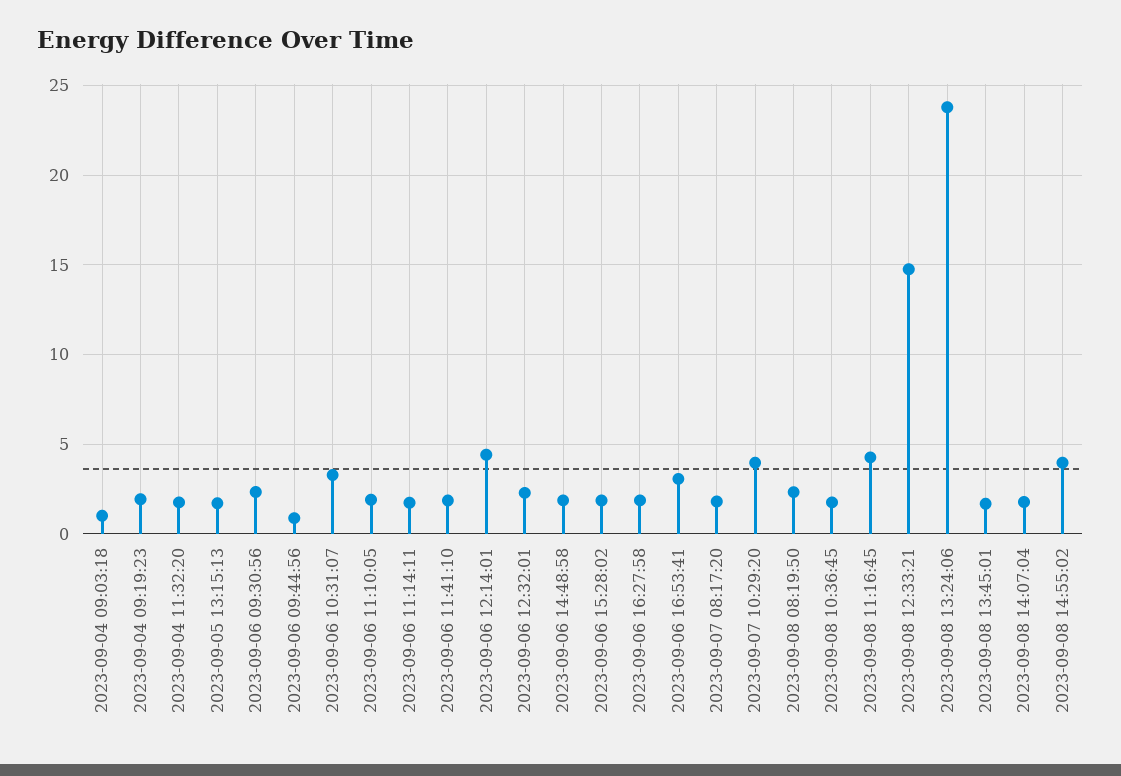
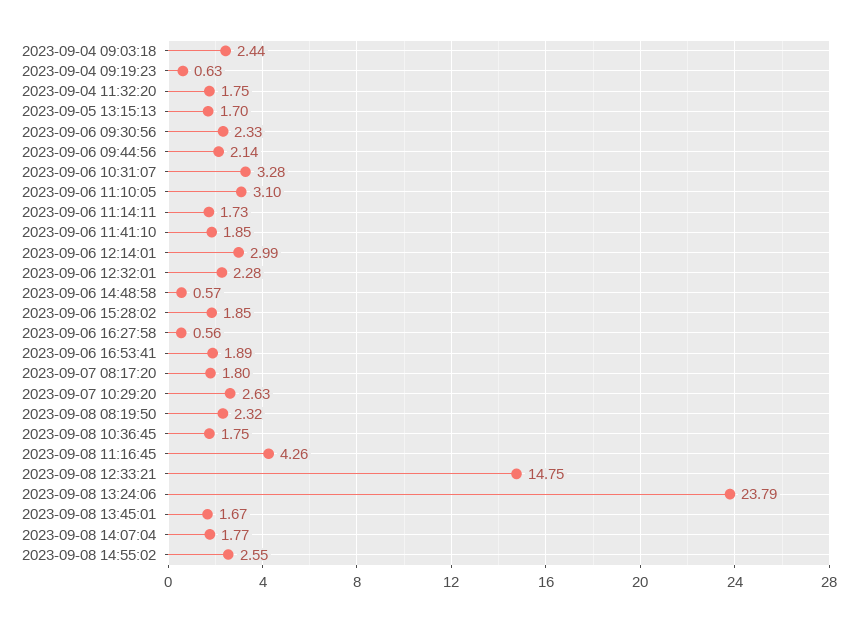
2023-09-04 09:03:18: 1 -> 2.44
2023-09-04 09:19:23: 2 -> 0.63
2023-09-06 09:44:56: 1 -> 2.14
2023-09-06 11:10:05: 2 -> 3.1
2023-09-06 12:14:01: 4.5 -> 2.99
2023-09-06 14:48:58: 2 -> 0.57
2023-09-06 16:27:58: 2 -> 0.56
2023-09-06 16:53:41: 3 -> 1.89
2023-09-07 10:29:20: 4 -> 2.63
2023-09-08 14:55:02: 4 -> 2.55

